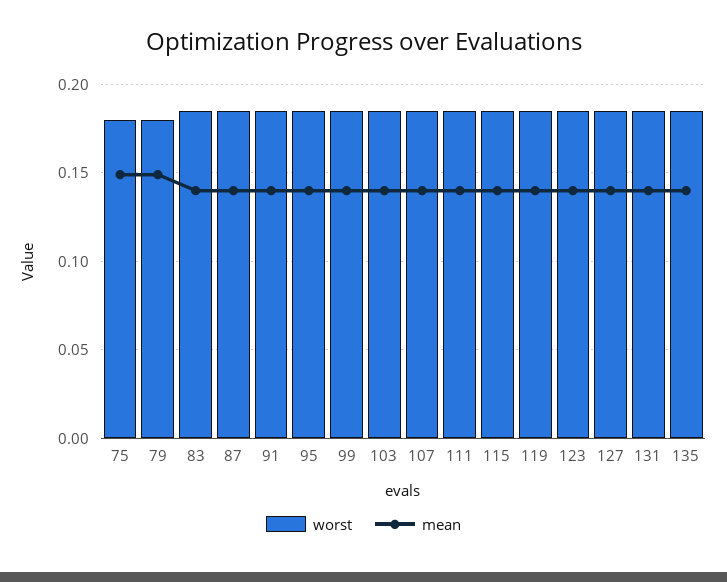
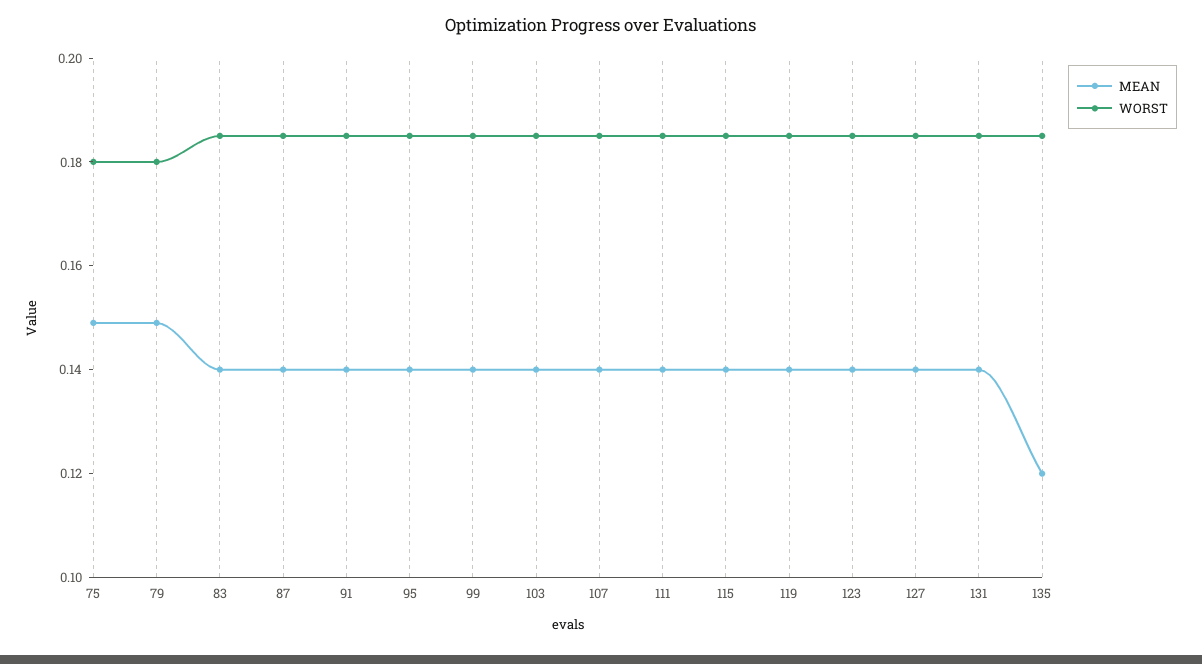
mean, 135: 0.14 -> 0.12

